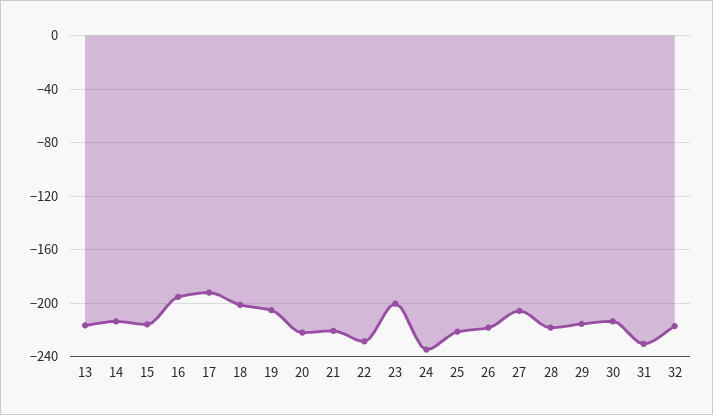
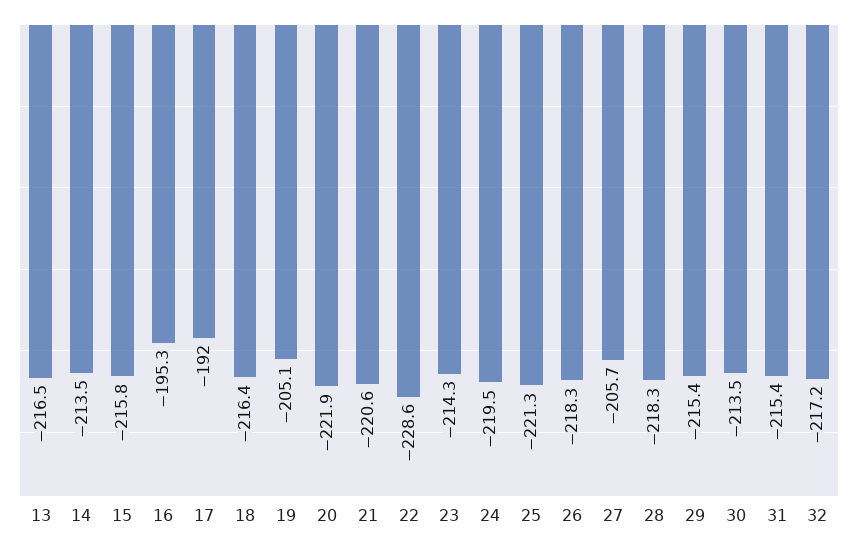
18: -200 -> -216.4
23: -200 -> -214.3
24: -235 -> -219.5
31: -230 -> -215.4

